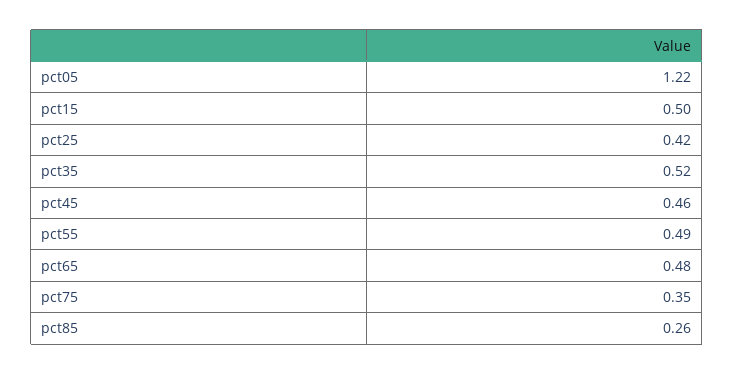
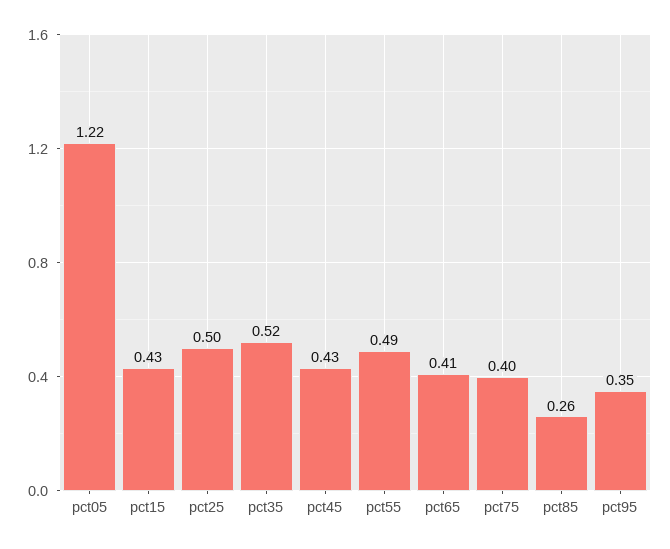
pct15: 0.5 -> 0.43
pct25: 0.42 -> 0.5
pct45: 0.46 -> 0.43
pct65: 0.48 -> 0.41
pct75: 0.35 -> 0.4
pct95: none -> 0.35

